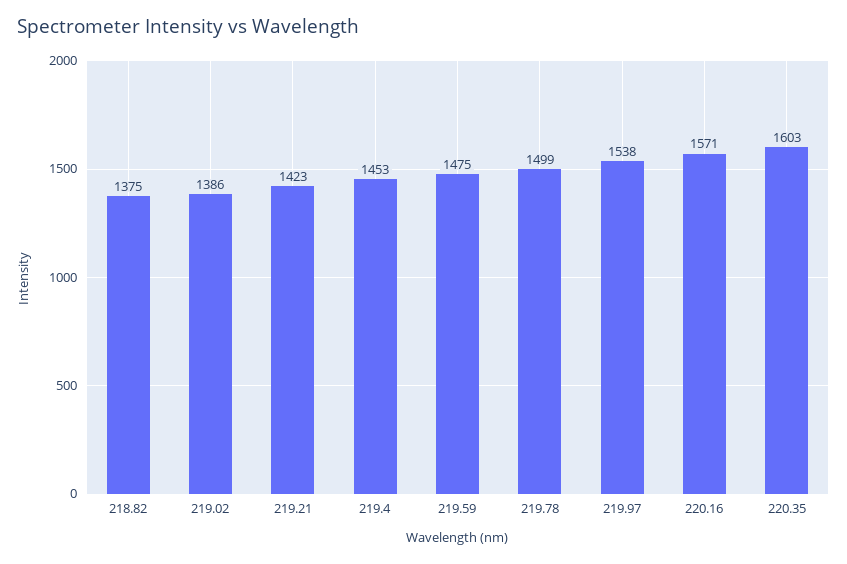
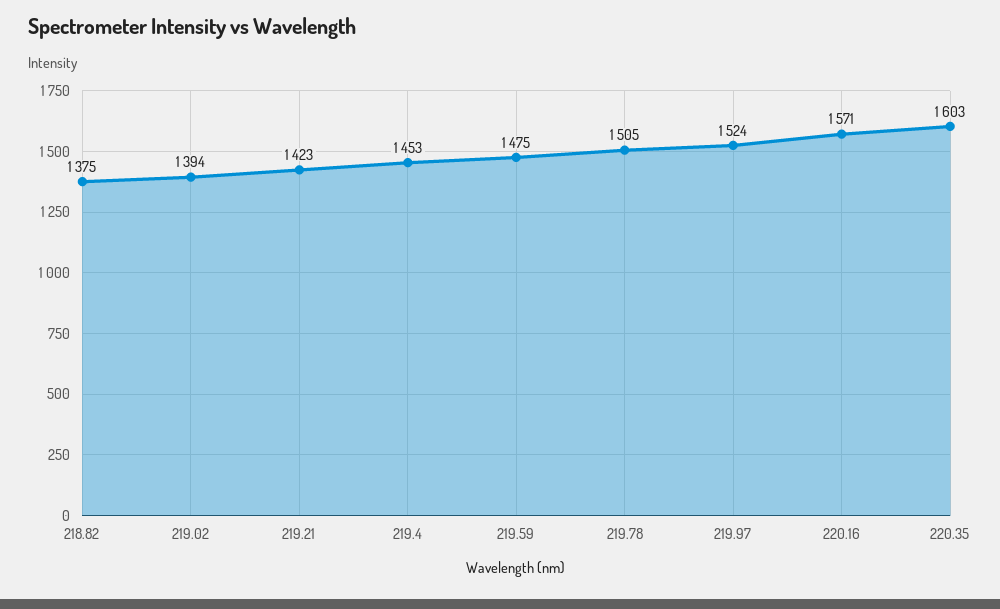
219.02: 1386 -> 1394
219.78: 1499 -> 1505
219.97: 1538 -> 1524

